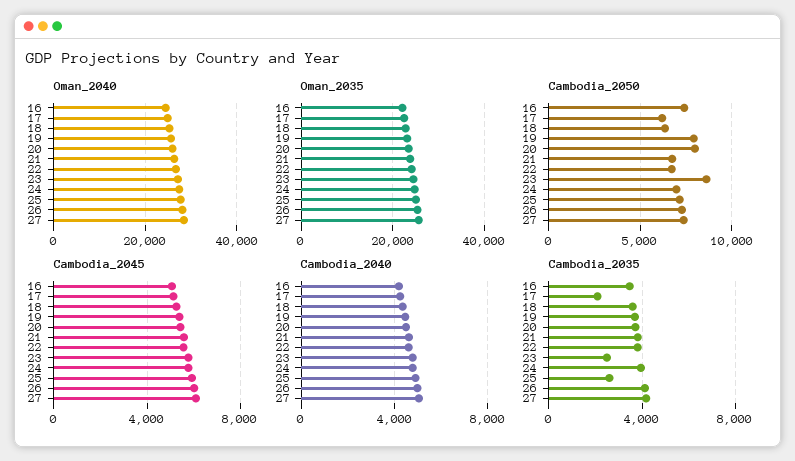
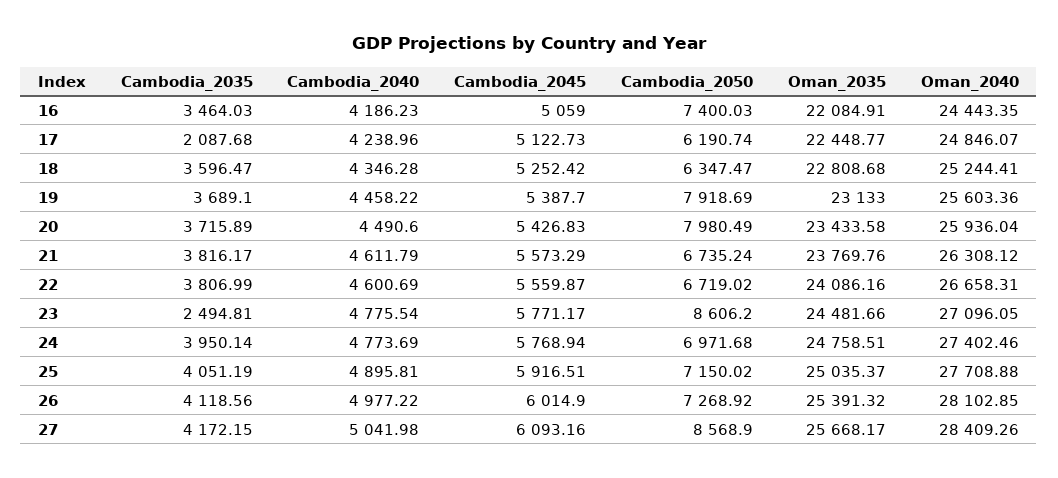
Cambodia_2050, 27: 7500 -> 8568.9
Cambodia_2035, 25: 2500 -> 4051.19

